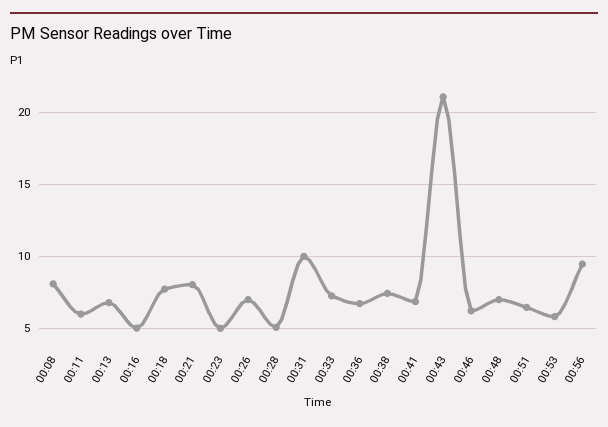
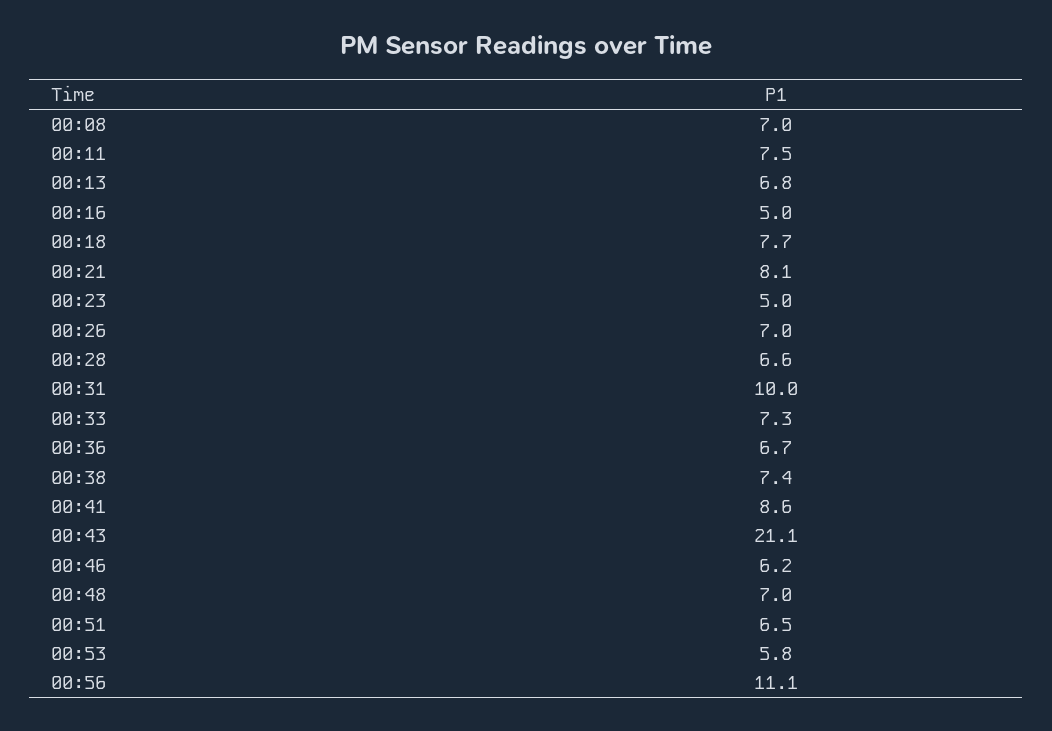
00:08: 8 -> 7
00:11: 6 -> 7.5
00:28: 5 -> 6.6
00:41: 7 -> 8.6
00:56: 9.5 -> 11.1

